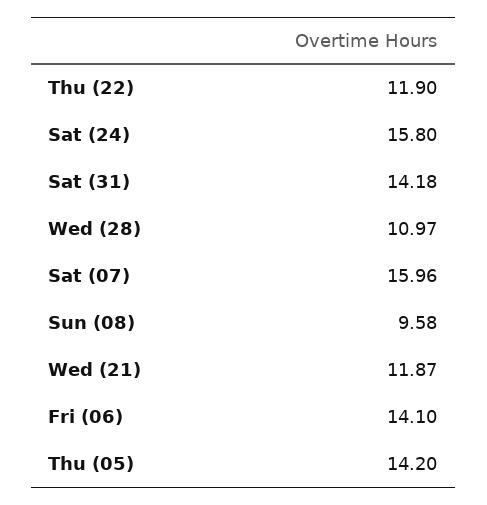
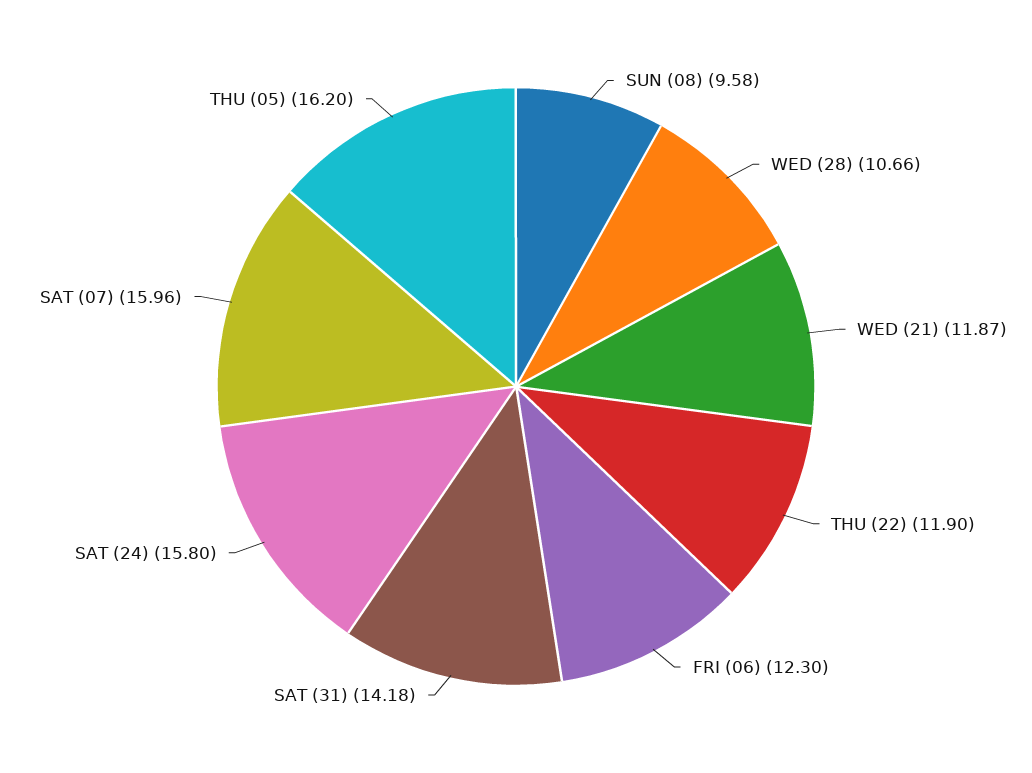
Wed (28): 10.97 -> 10.66
Fri (06): 14.1 -> 12.3
Thu (05): 14.2 -> 16.2

